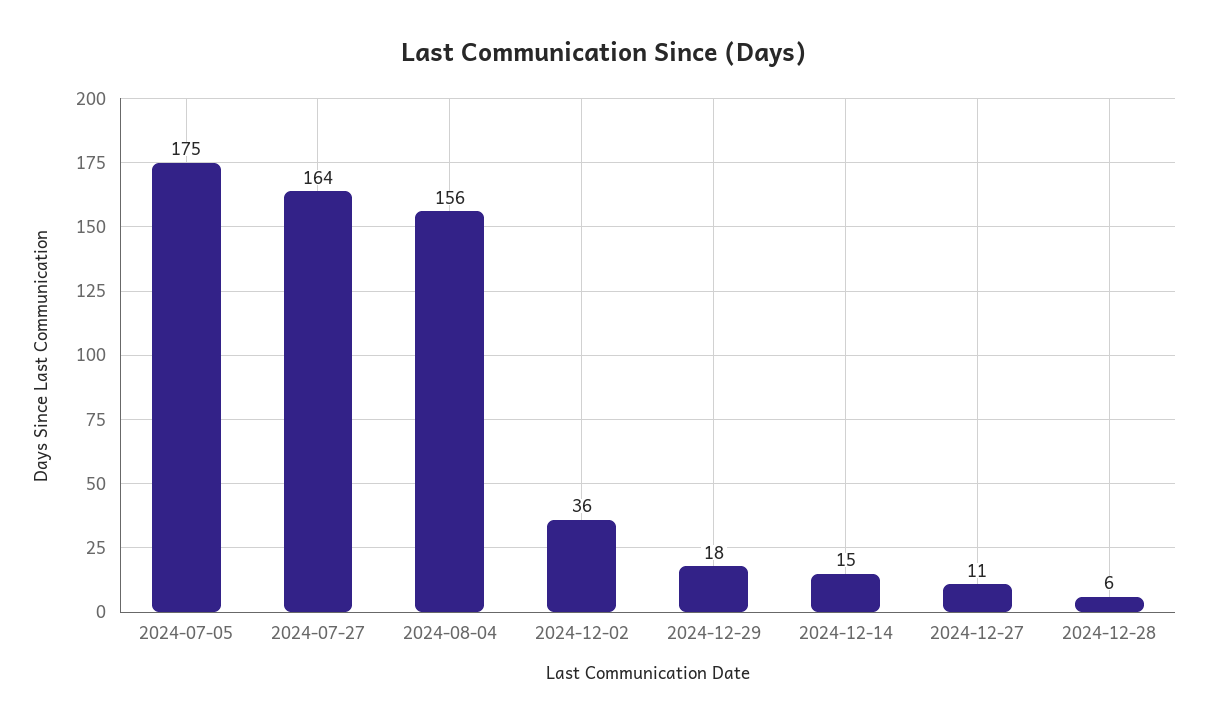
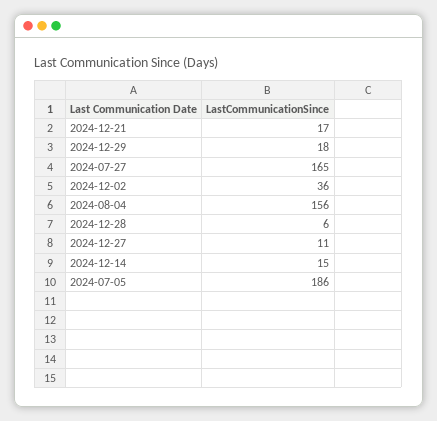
2024-07-05: 175 -> 186
2024-07-27: 164 -> 165
2024-12-21: none -> 17

